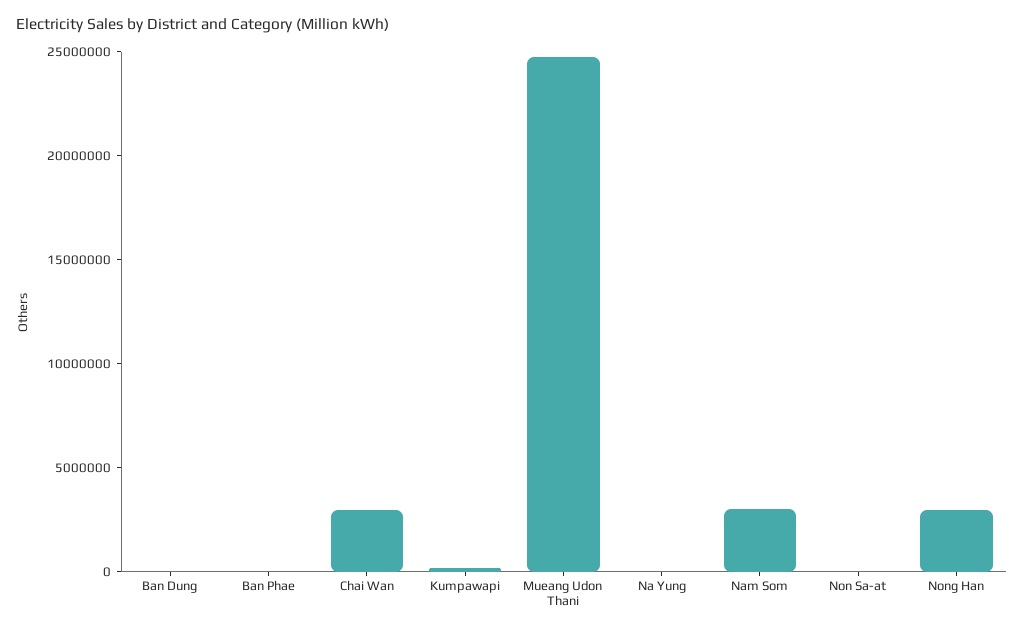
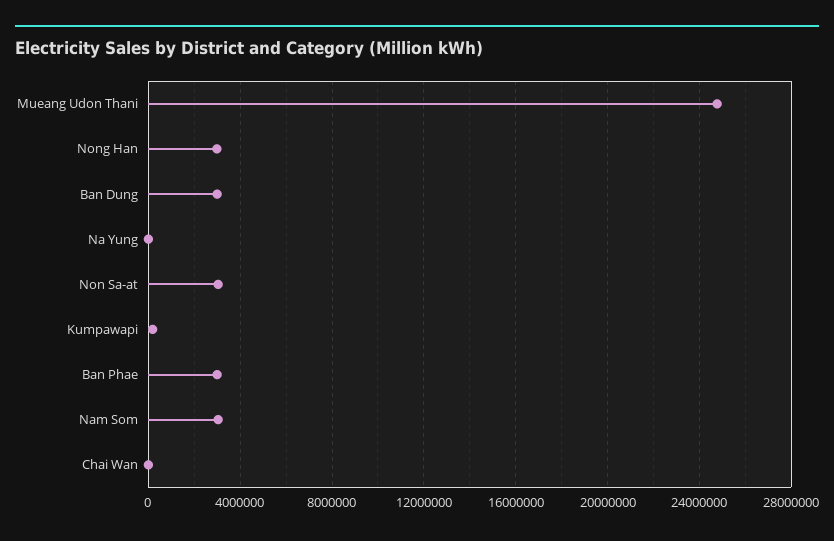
Ban Dung: 0 -> 3000000
Ban Phae: 0 -> 3000000
Chai Wan: 3000000 -> 0
Non Sa-at: 0 -> 3000000

